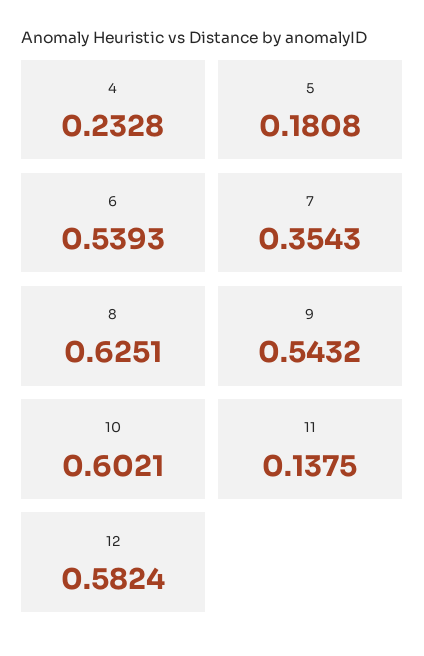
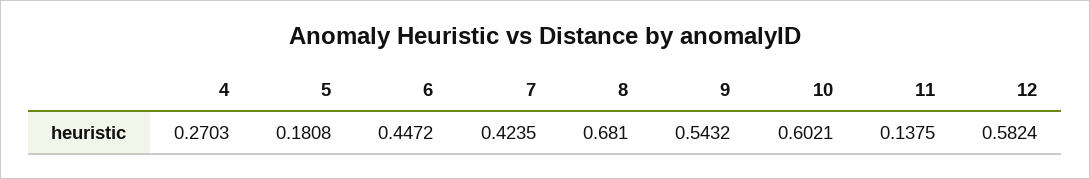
4: 0.2328 -> 0.2703
6: 0.5393 -> 0.4472
7: 0.3543 -> 0.4235
8: 0.6251 -> 0.681

